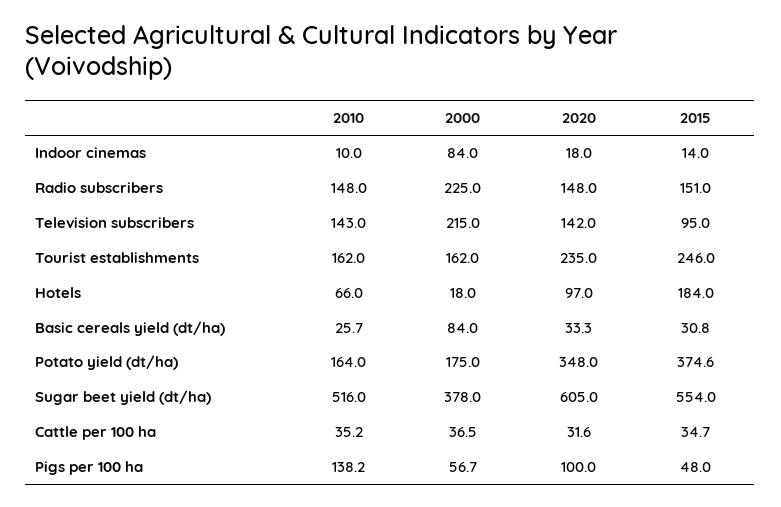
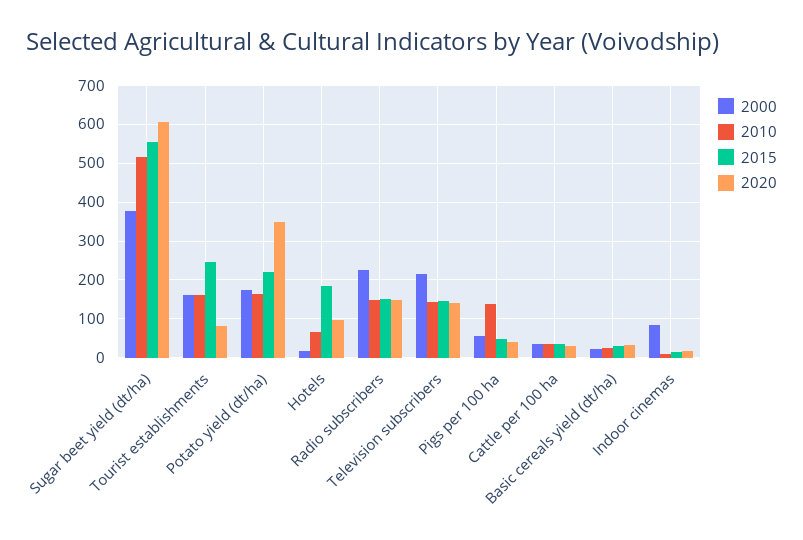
2015, Television subscribers: 95 -> 140
2020, Tourist establishments: 235 -> 80
2000, Basic cereals yield (dt/ha): 84 -> 20
2015, Potato yield (dt/ha): 374.6 -> 220
2020, Pigs per 100 ha: 100 -> 40

